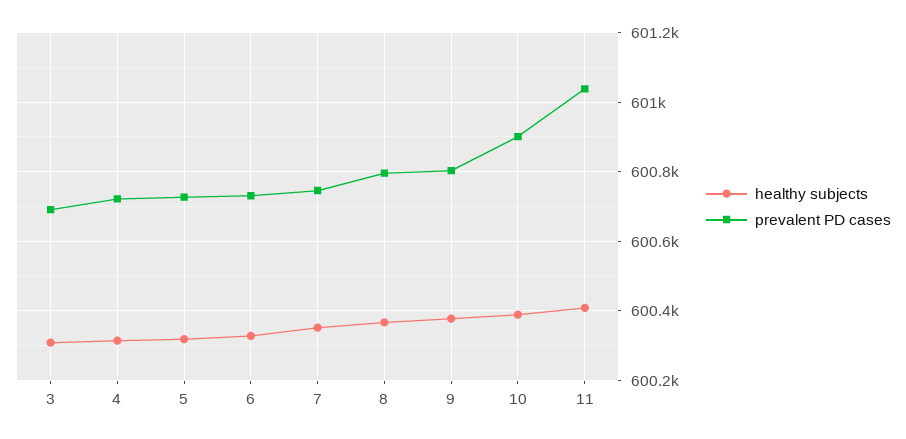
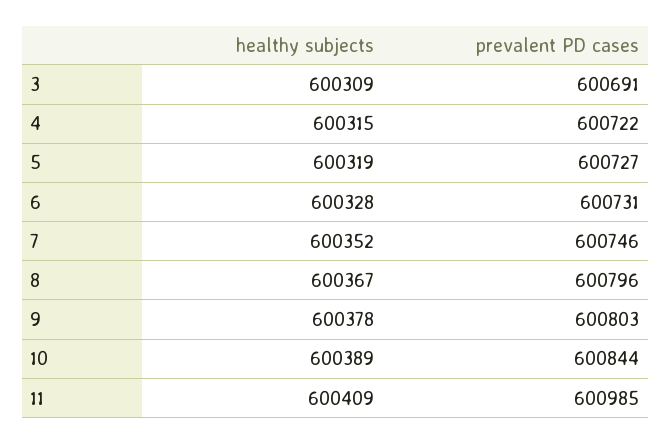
prevalent PD cases, 10: 600900 -> 600844
prevalent PD cases, 11: 601040 -> 600985

